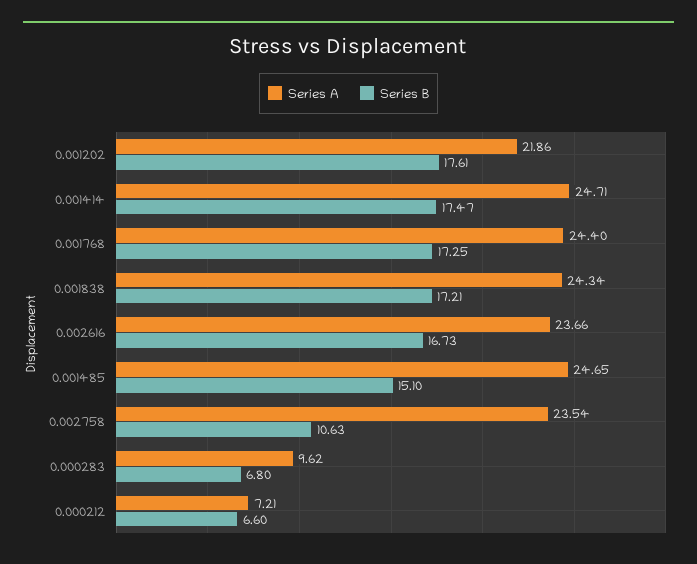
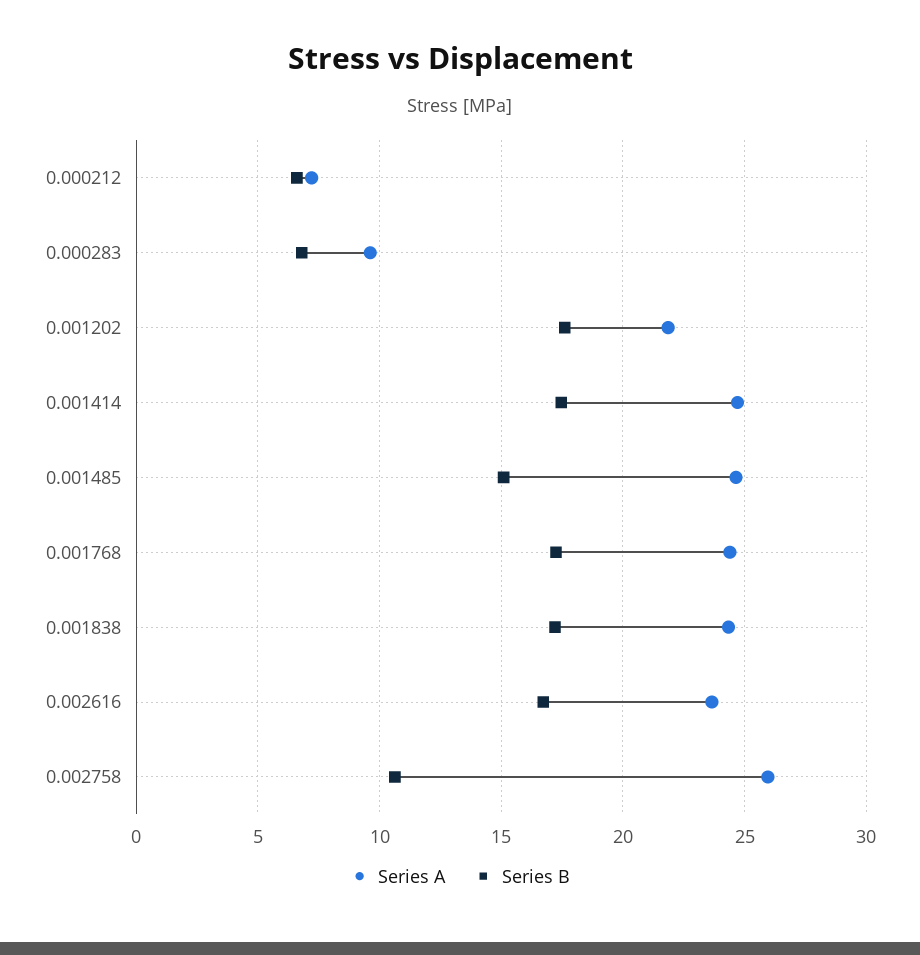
Series A, 0.002758: 23.54 -> 26

